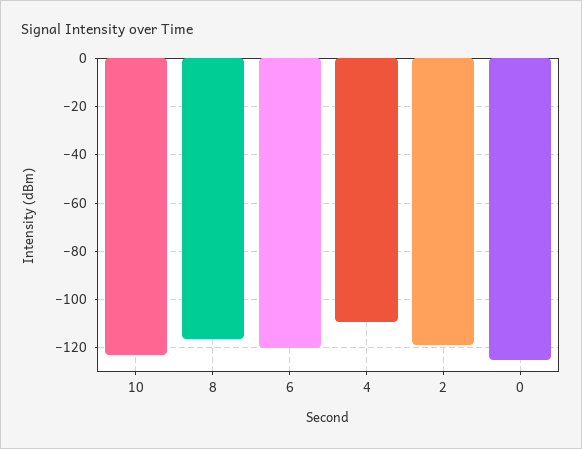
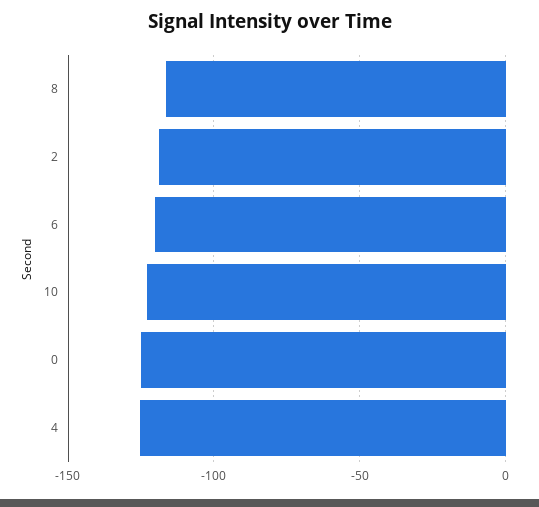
4: -110 -> -125

